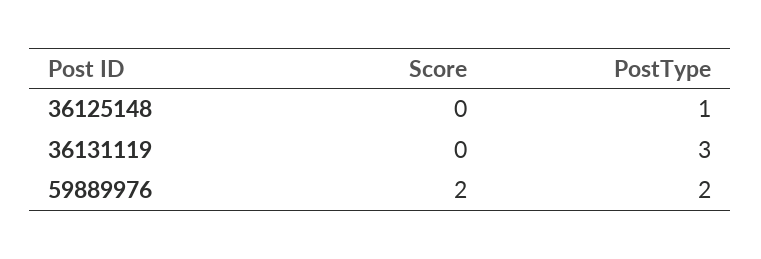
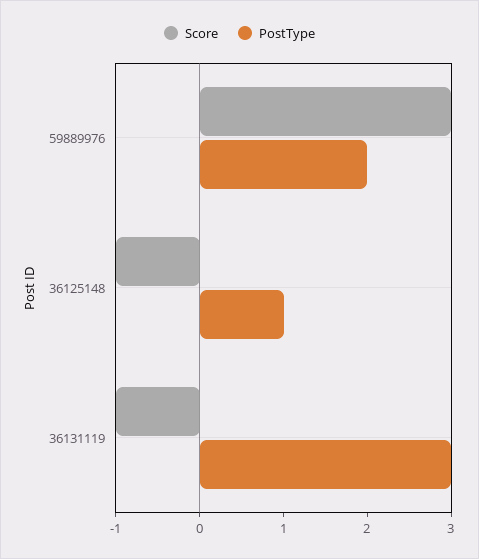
Score, 36125148: 0 -> -1
Score, 36131119: 0 -> -1
Score, 59889976: 2 -> 3

